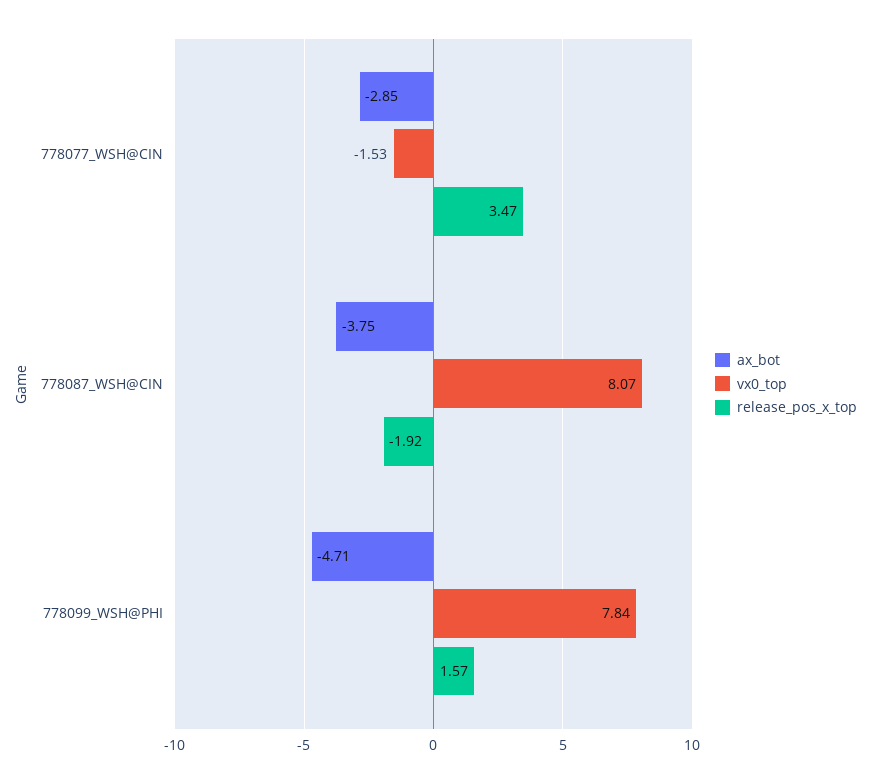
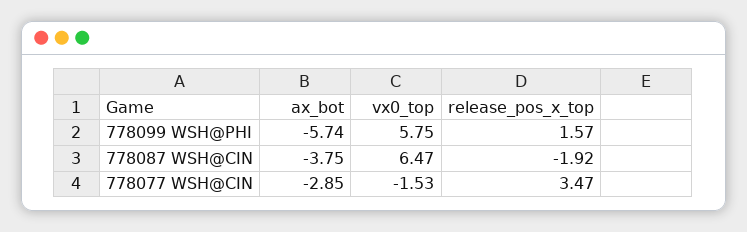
vx0_top, 778087_WSH@CIN: 8.07 -> 6.47
ax_bot, 778099_WSH@PHI: -4.71 -> -5.74
vx0_top, 778099_WSH@PHI: 7.84 -> 5.75

